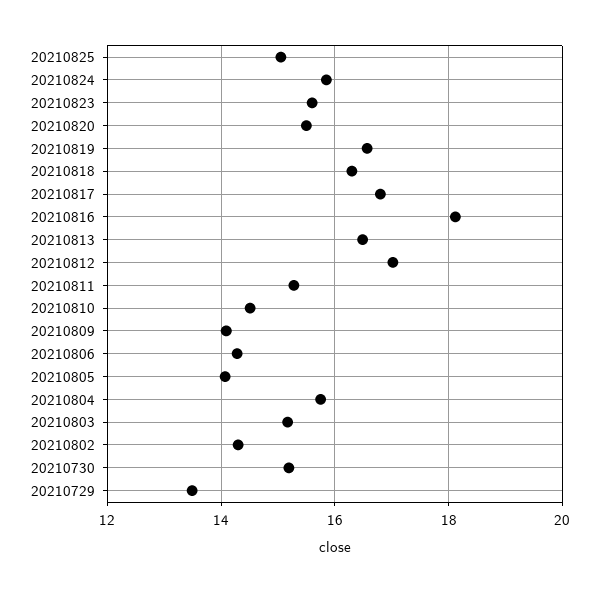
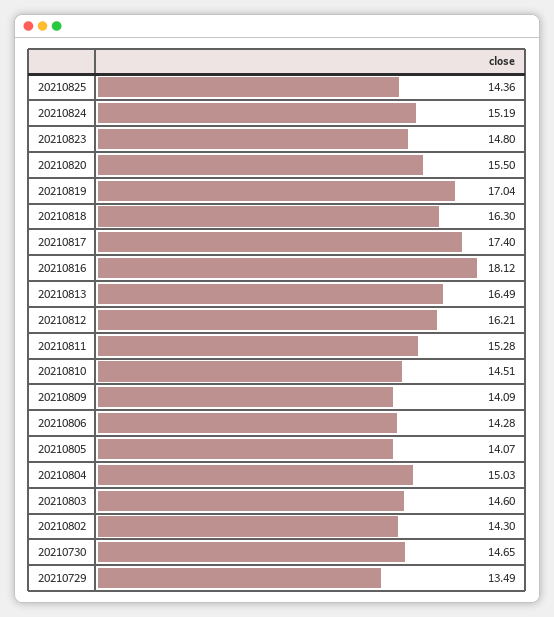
20210825: 15 -> 14.36
20210824: 15.8 -> 15.19
20210823: 15.6 -> 14.8
20210819: 16.6 -> 17.04
20210817: 16.8 -> 17.4
20210812: 17 -> 16.21
20210804: 15.8 -> 15.03
20210803: 15.2 -> 14.6
20210730: 15.2 -> 14.65

